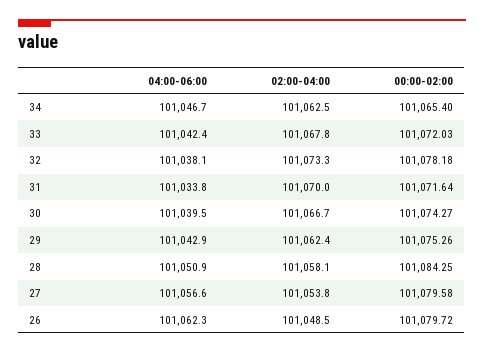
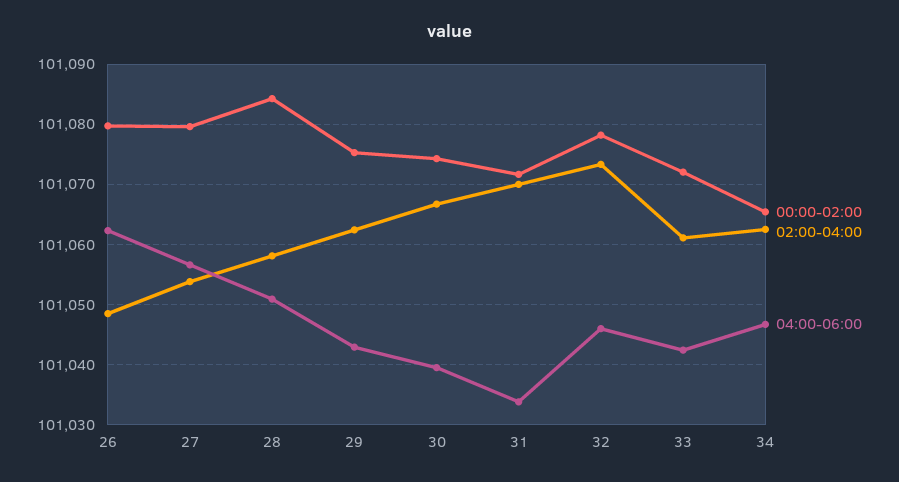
02:00-04:00, 33: 101067.8 -> 101061
04:00-06:00, 32: 101038.1 -> 101046

